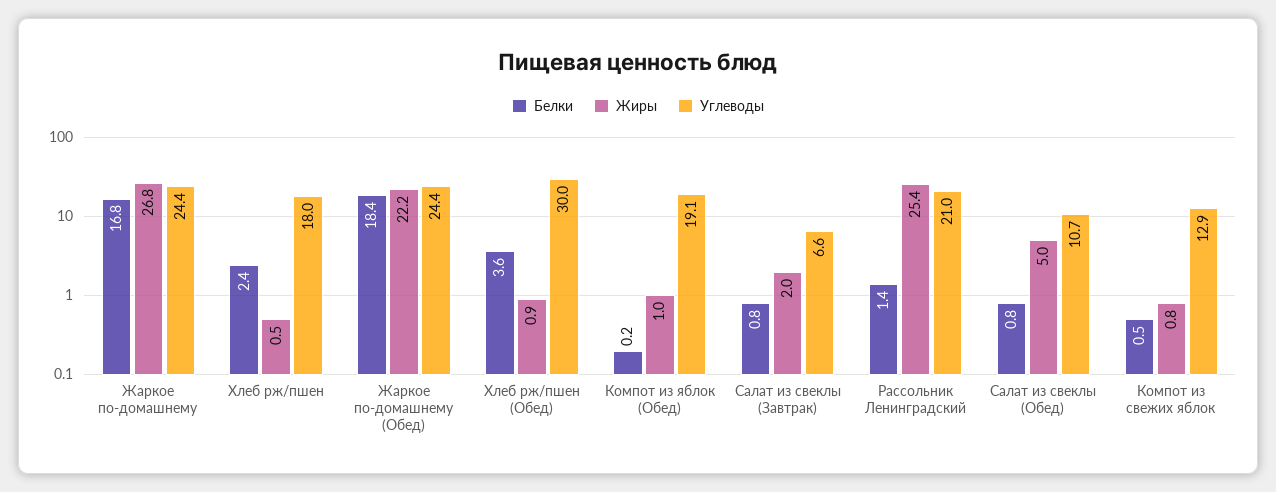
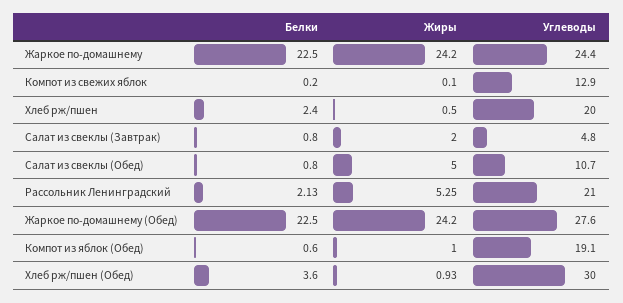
Белки, Жаркое по-домашнему: 16.8 -> 22.5
Жиры, Жаркое по-домашнему: 26.8 -> 24.2
Углеводы, Хлеб рж/пшен: 18 -> 20
Белки, Жаркое по-домашнему (Обед): 18.4 -> 22.5
Жиры, Жаркое по-домашнему (Обед): 22.2 -> 24.2
Углеводы, Жаркое по-домашнему (Обед): 24.4 -> 27.6
Белки, Компот из яблок (Обед): 0.2 -> 0.6
Углеводы, Салат из свеклы (Завтрак): 6.6 -> 4.8
Белки, Рассольник Ленинградский: 1.4 -> 2.13
Жиры, Рассольник Ленинградский: 25.4 -> 5.25
Белки, Компот из свежих яблок: 0.5 -> 0.2
Жиры, Компот из свежих яблок: 0.8 -> 0.1

